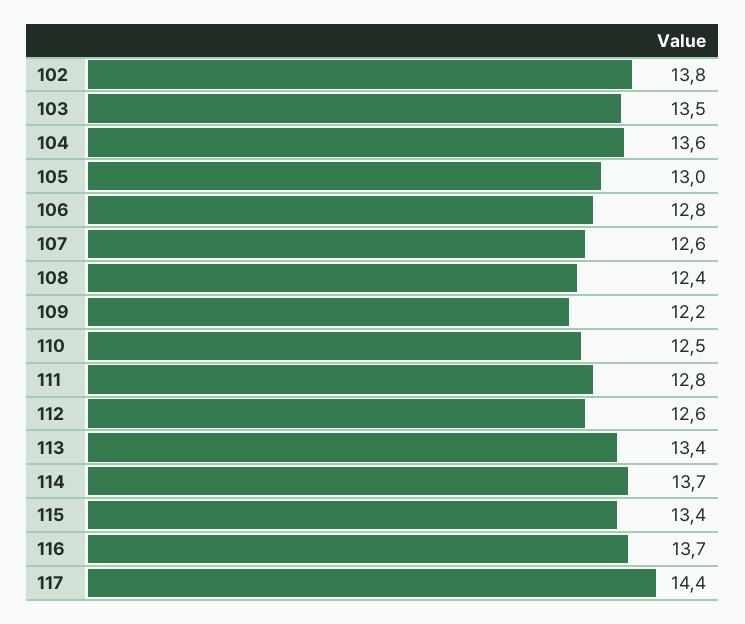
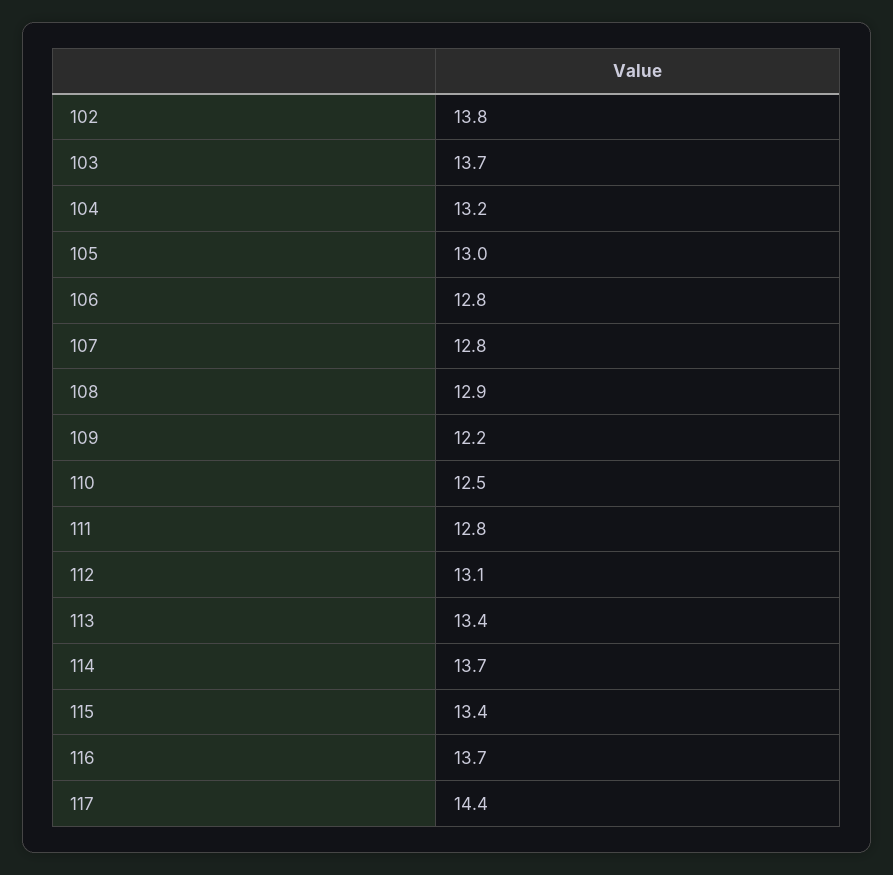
103: 13.5 -> 13.7
104: 13.6 -> 13.2
107: 12.6 -> 12.8
108: 12.4 -> 12.9
112: 12.6 -> 13.1

